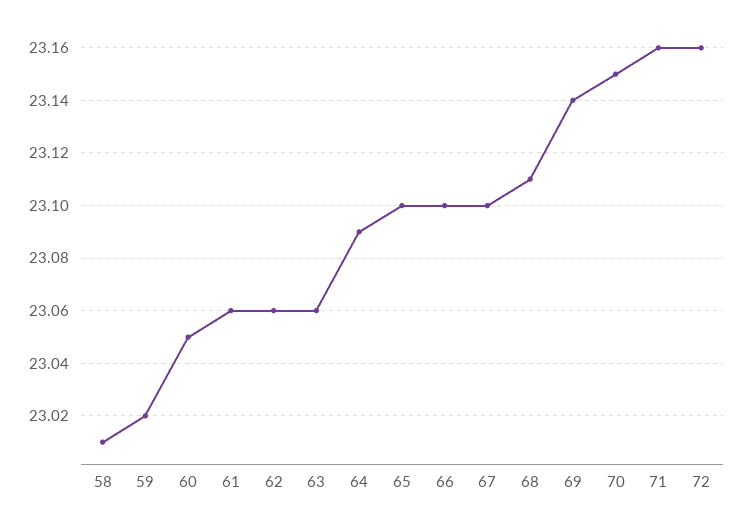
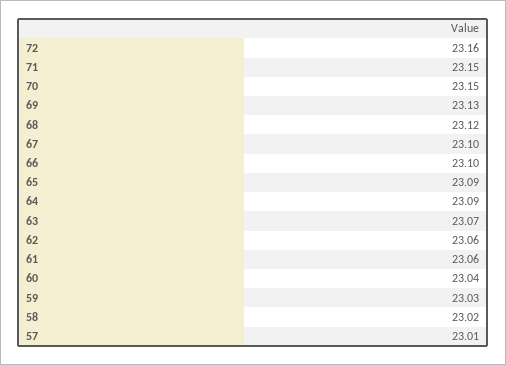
58: 23.01 -> 23.02
59: 23.02 -> 23.03
60: 23.05 -> 23.04
63: 23.06 -> 23.07
65: 23.1 -> 23.09
68: 23.11 -> 23.12
69: 23.14 -> 23.13
71: 23.16 -> 23.15
57: none -> 23.01

